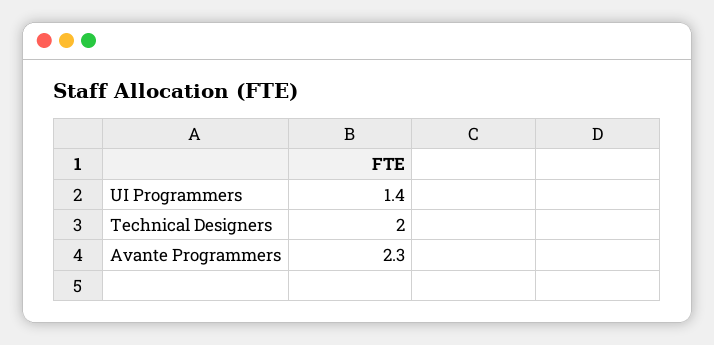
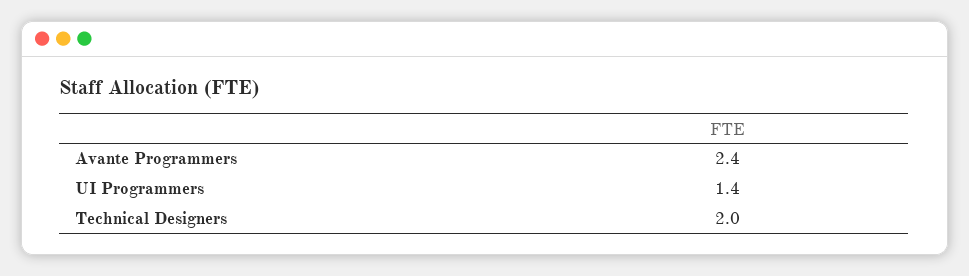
Avante Programmers: 2.3 -> 2.4

